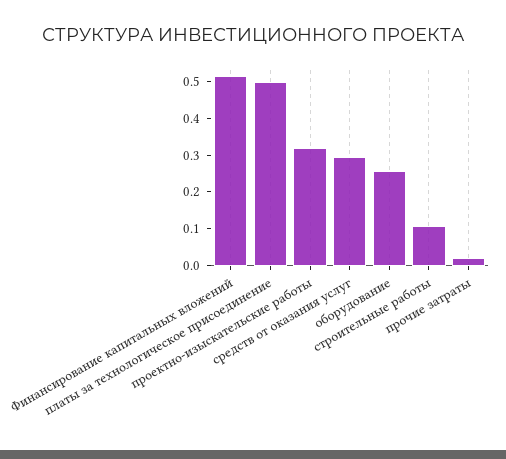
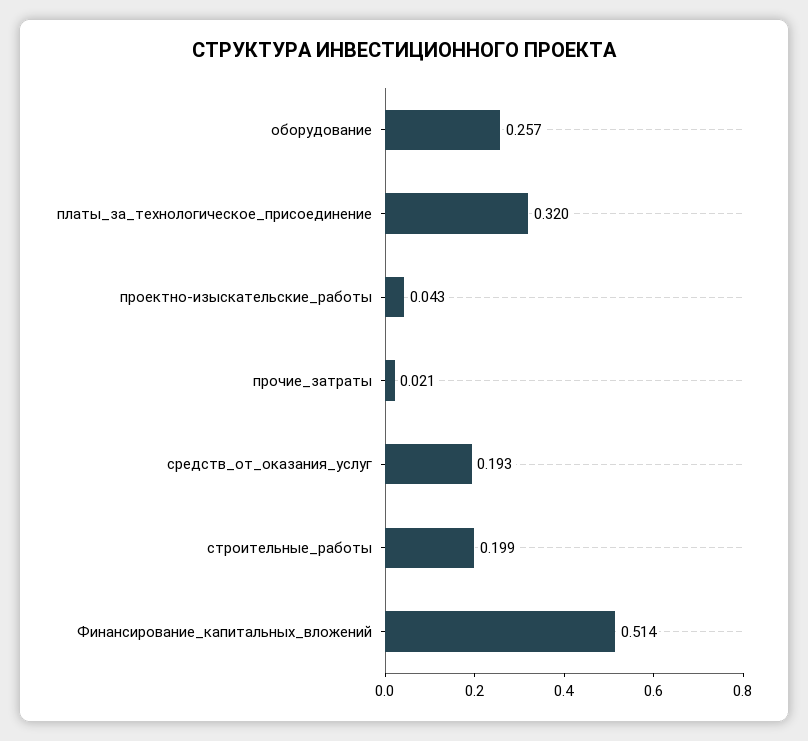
платы за технологическое присоединение: 0.5 -> 0.32
проектно-изыскательские работы: 0.325 -> 0.043
средств от оказания услуг: 0.3 -> 0.193
строительные работы: 0.1 -> 0.199

